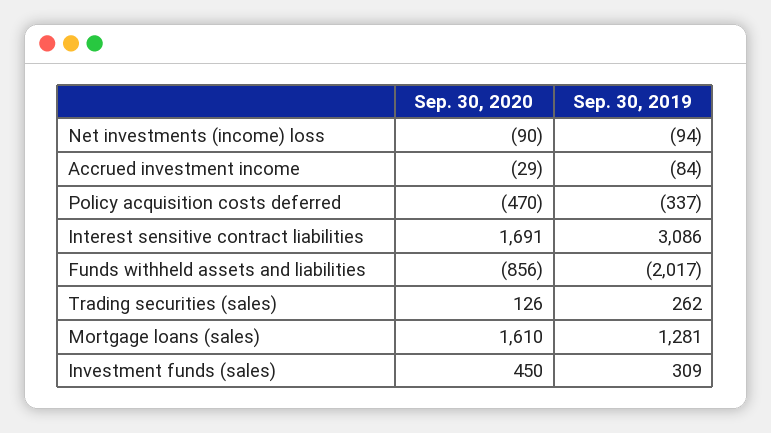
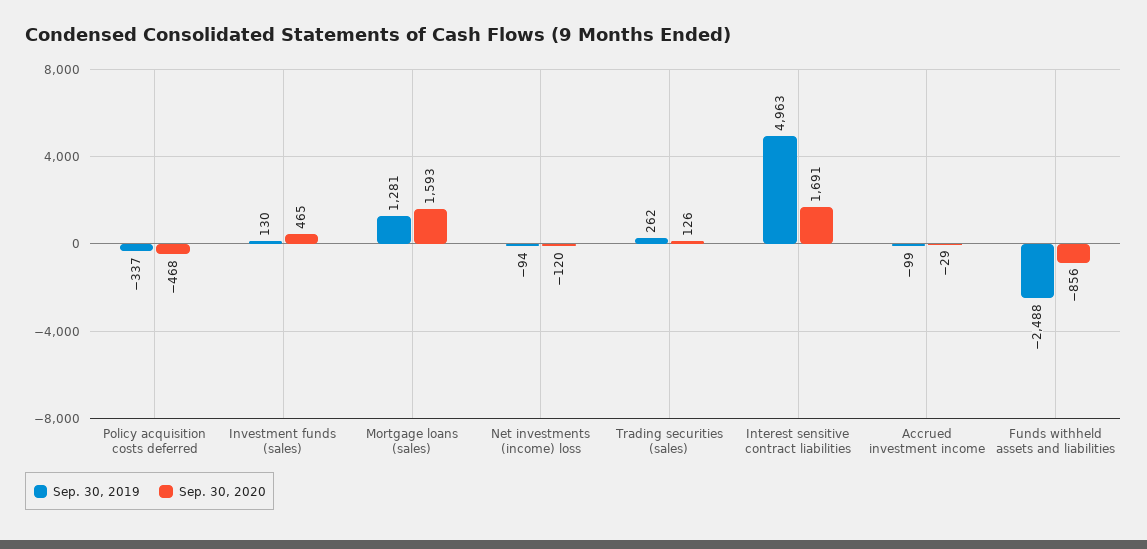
Sep. 30, 2020, Net investments (income) loss: -90 -> -120
Sep. 30, 2019, Accrued investment income: -84 -> -99
Sep. 30, 2020, Policy acquisition costs deferred: -470 -> -468
Sep. 30, 2019, Interest sensitive contract liabilities: 3086 -> 4963
Sep. 30, 2019, Funds withheld assets and liabilities: -2017 -> -2488
Sep. 30, 2020, Mortgage loans (sales): 1610 -> 1593
Sep. 30, 2020, Investment funds (sales): 450 -> 465
Sep. 30, 2019, Investment funds (sales): 309 -> 130

